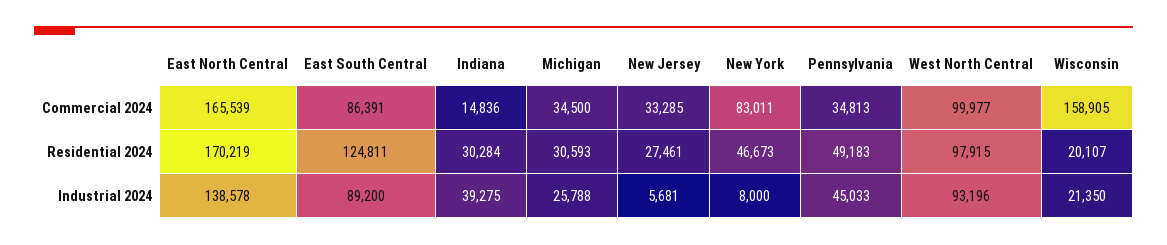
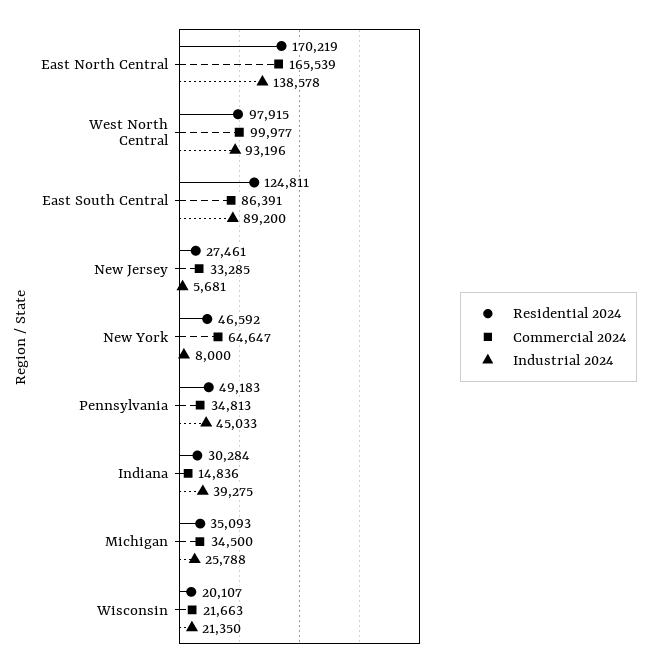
Commercial 2024, New York: 83011 -> 64647
Commercial 2024, Wisconsin: 158905 -> 21663
Residential 2024, Michigan: 30593 -> 35093
Residential 2024, New York: 46673 -> 46592

